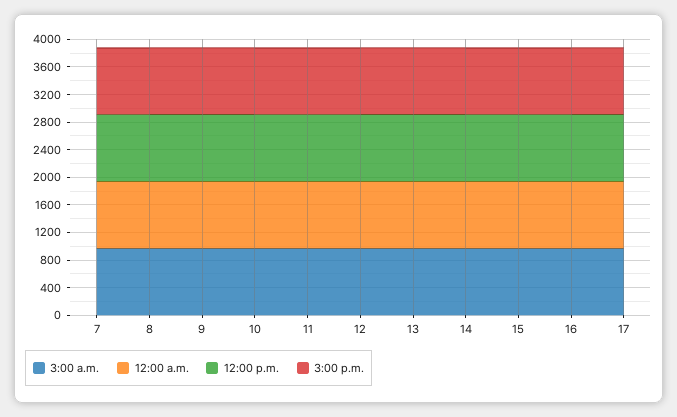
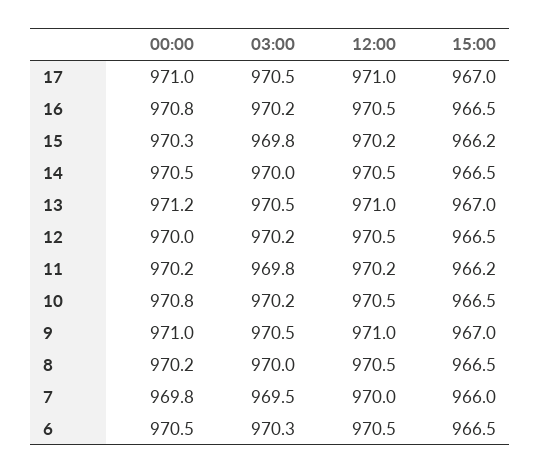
12:00 a.m., 6: none -> 970.5
3:00 a.m., 6: none -> 970.3
12:00 p.m., 6: none -> 970.5
3:00 p.m., 6: none -> 966.5

